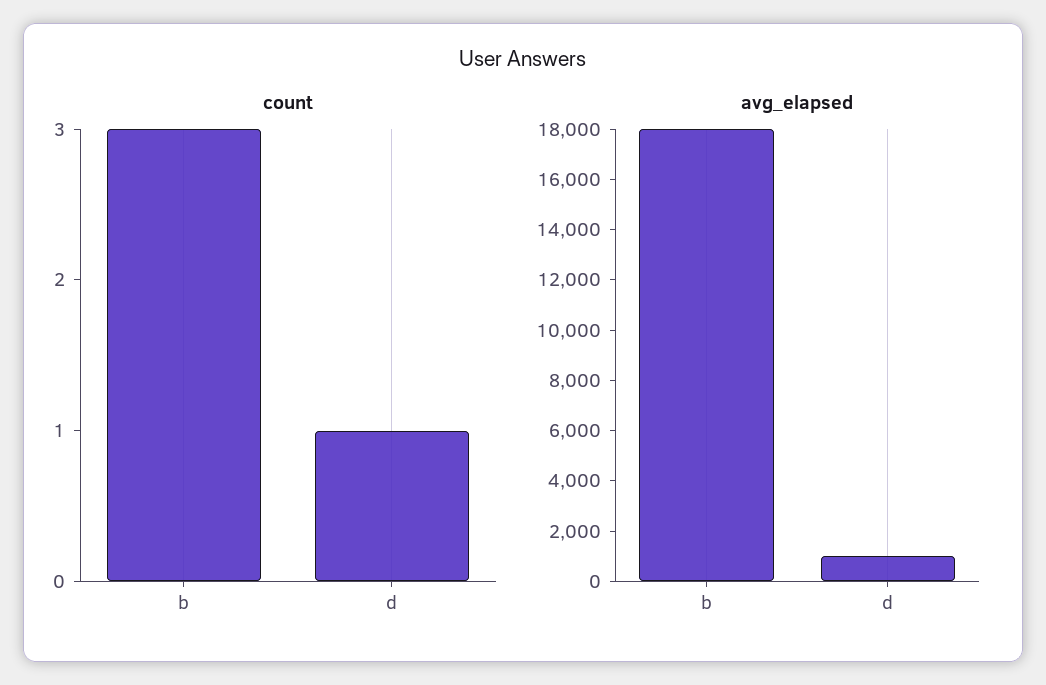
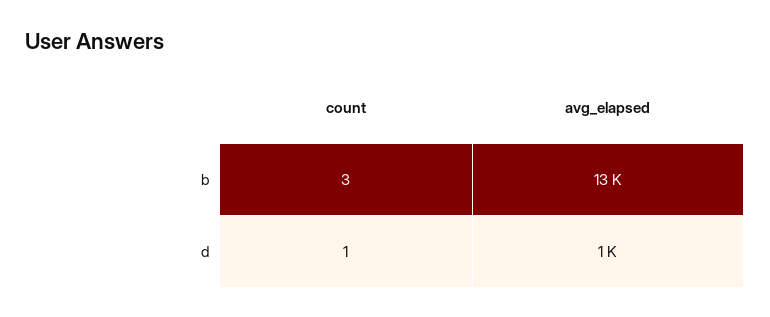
avg_elapsed, b: 18000 -> 13000

